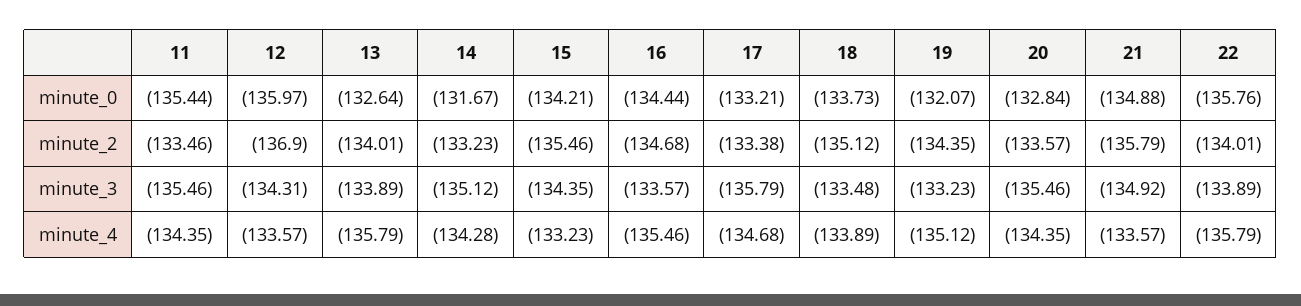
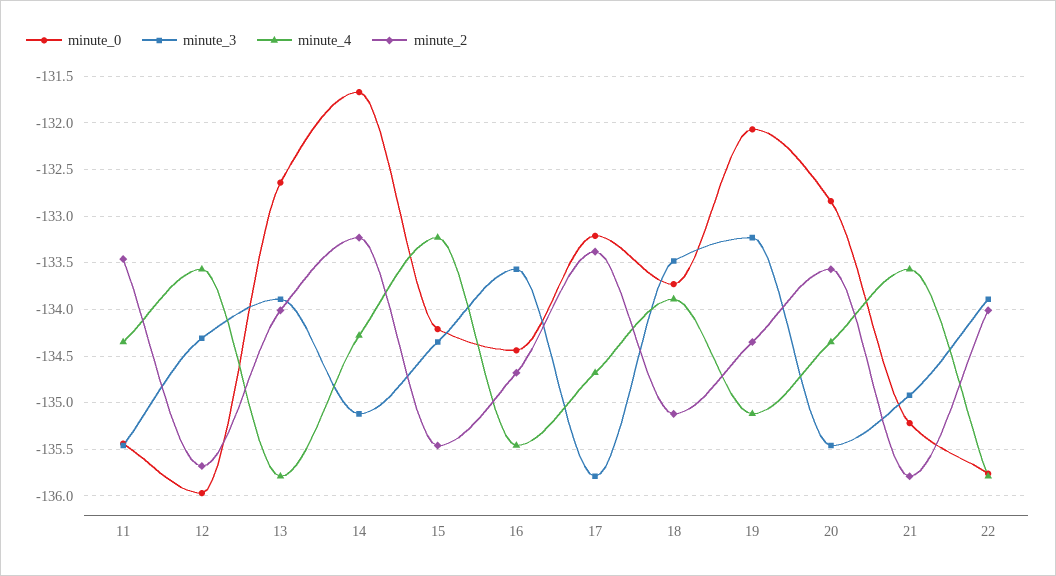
minute_0, 21: -134.88 -> -135.2
minute_2, 12: -136.9 -> -135.7

